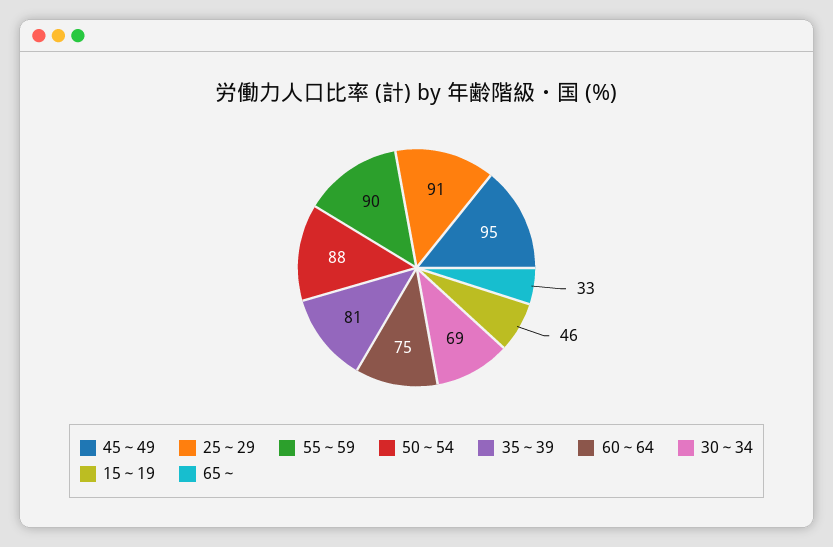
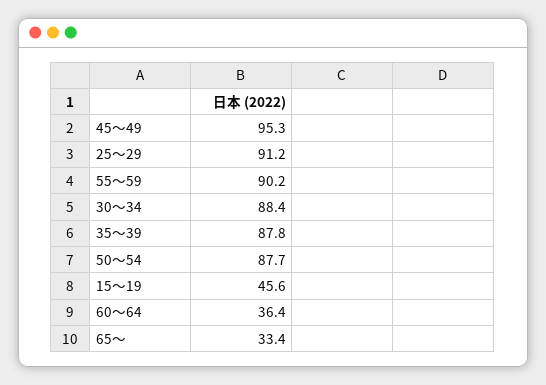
35～39: 81 -> 87.8
60～64: 75 -> 36.4
30～34: 69 -> 88.4

